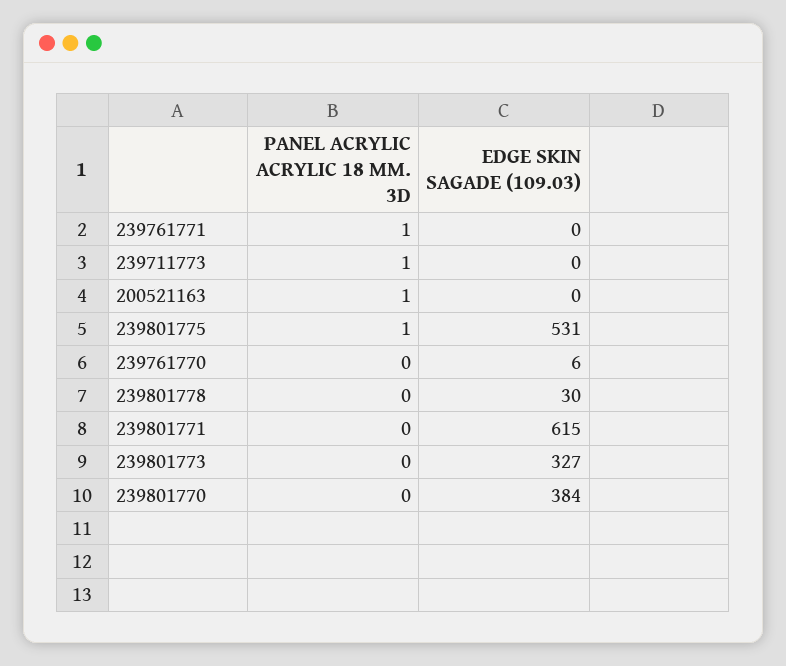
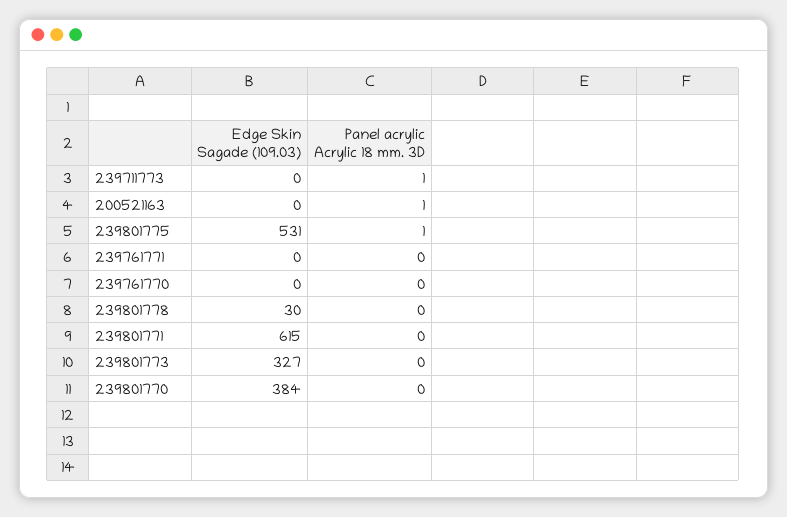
PANEL ACRYLIC ACRYLIC 18 MM. 3D, 239761771: 1 -> 0
EDGE SKIN SAGADE (109.03), 239761770: 6 -> 0

